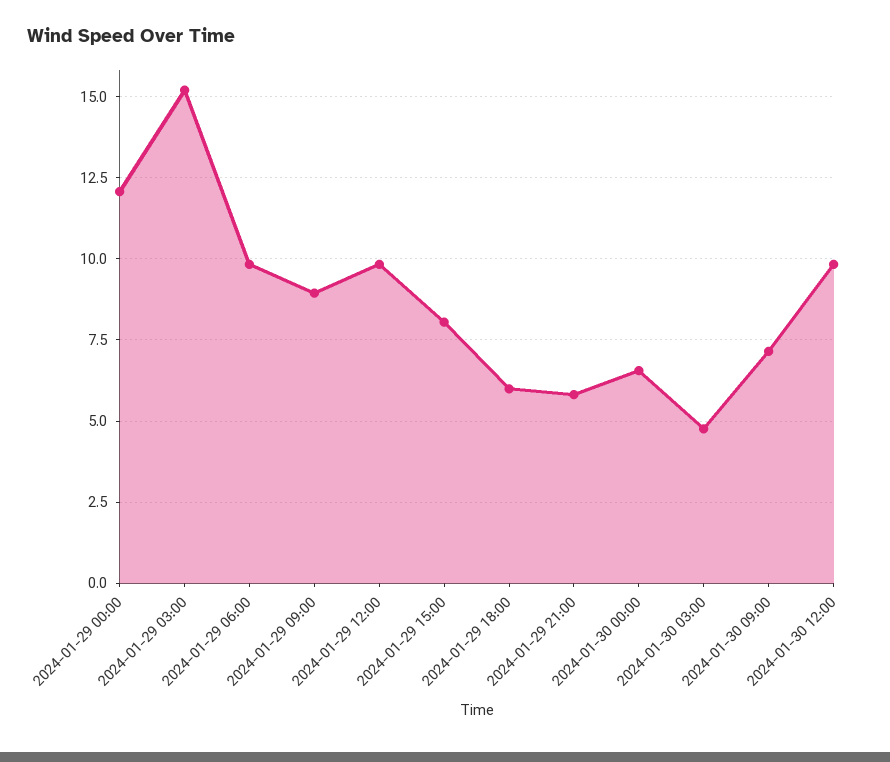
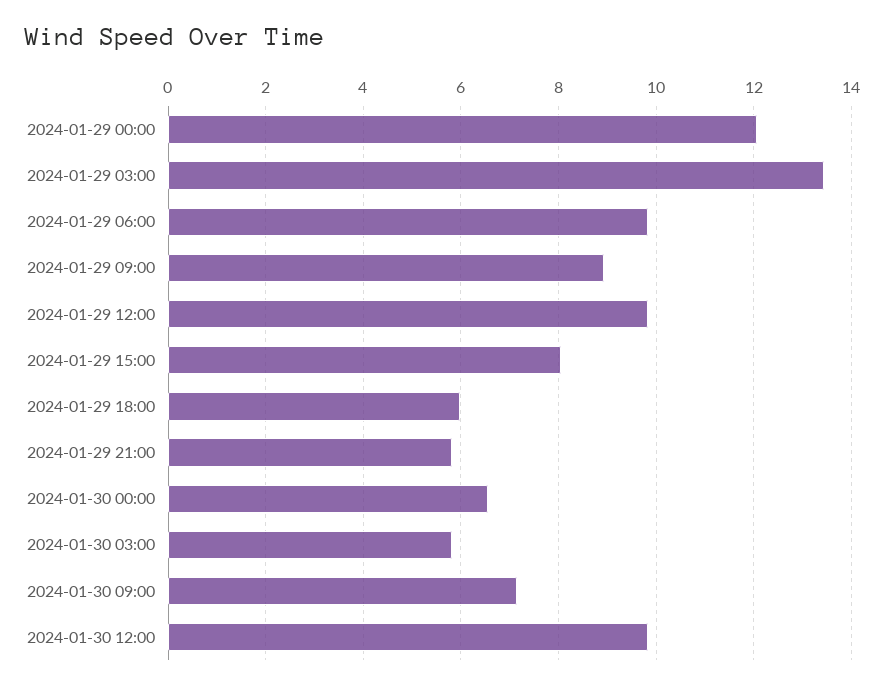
2024-01-29 03:00: 15.25 -> 13.4
2024-01-30 03:00: 4.75 -> 5.8

